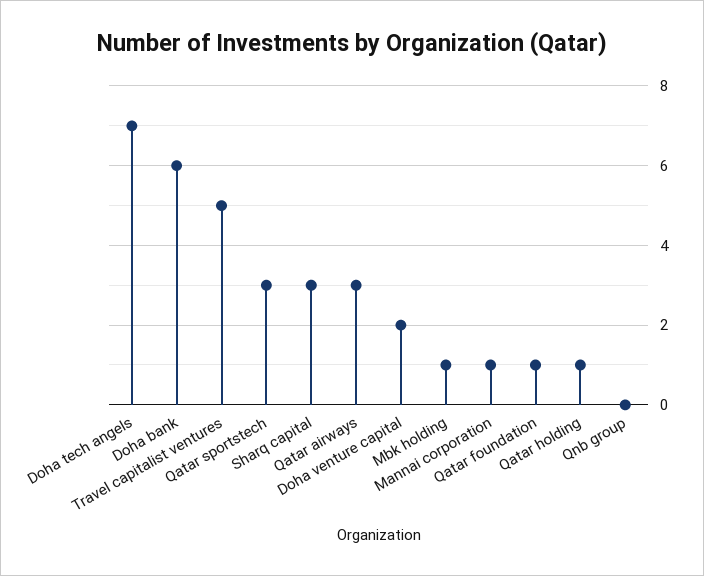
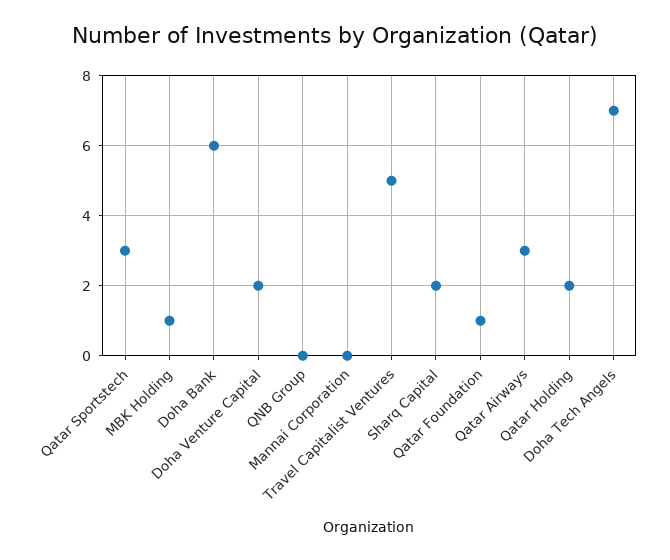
Sharq capital: 3 -> 2
Mannai corporation: 1 -> 0
Qatar holding: 1 -> 2

